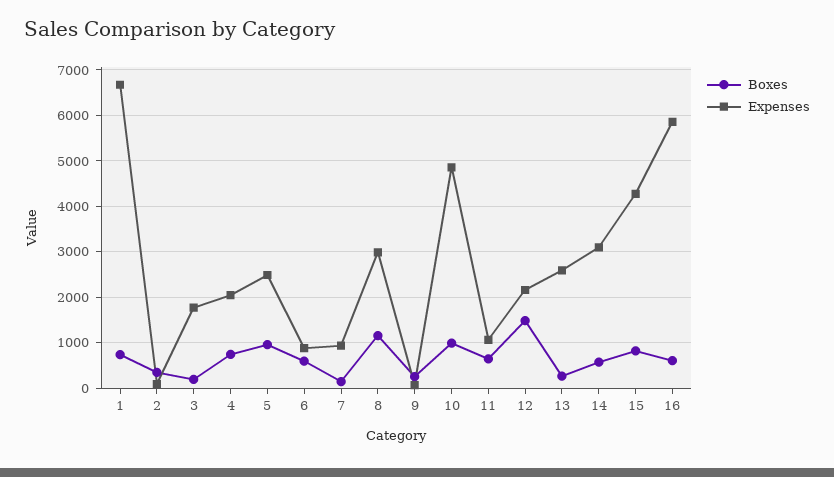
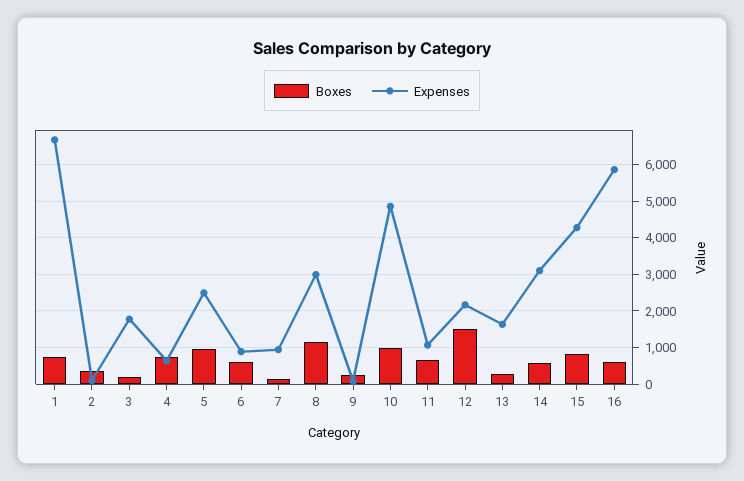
Expenses, 4: 2000 -> 600
Expenses, 13: 2600 -> 1600

